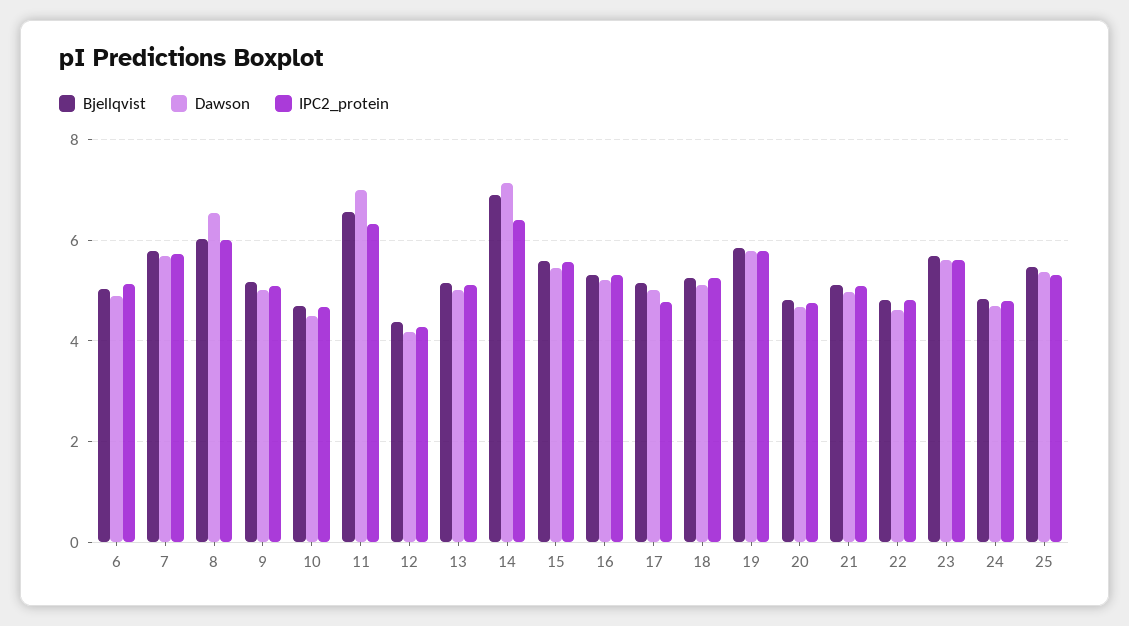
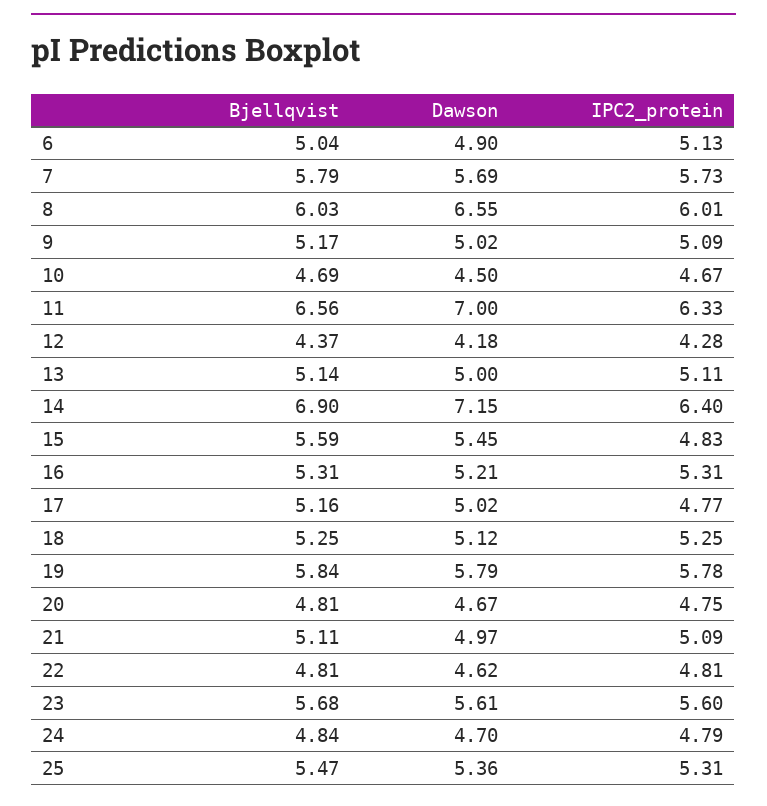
IPC2_protein, 15: 5.6 -> 4.83

